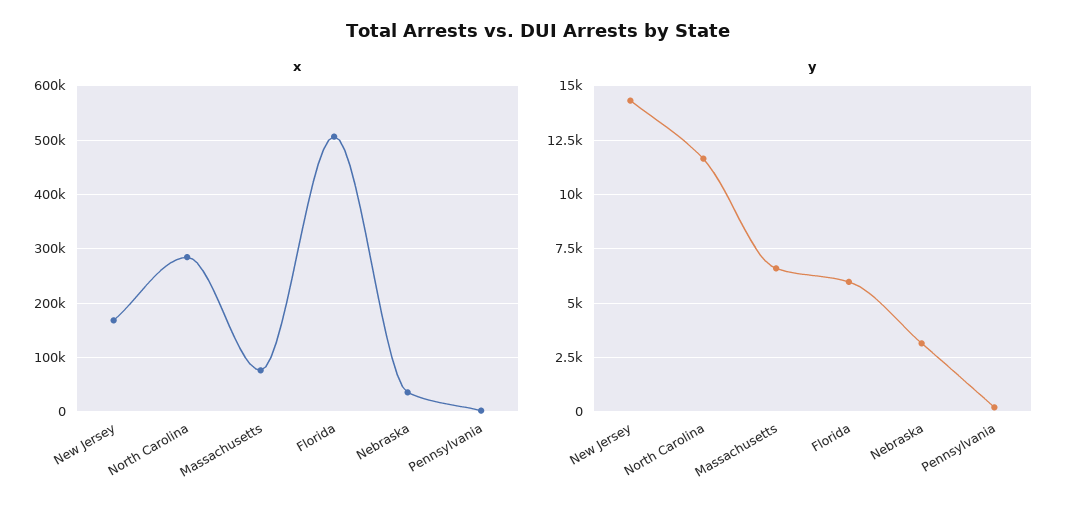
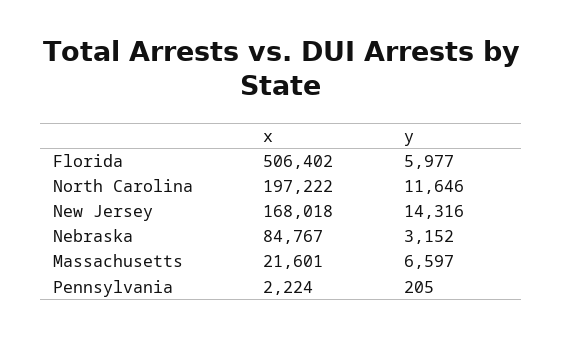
x, North Carolina: 280000 -> 197222
x, Massachusetts: 80000 -> 21601
x, Nebraska: 40000 -> 84767

